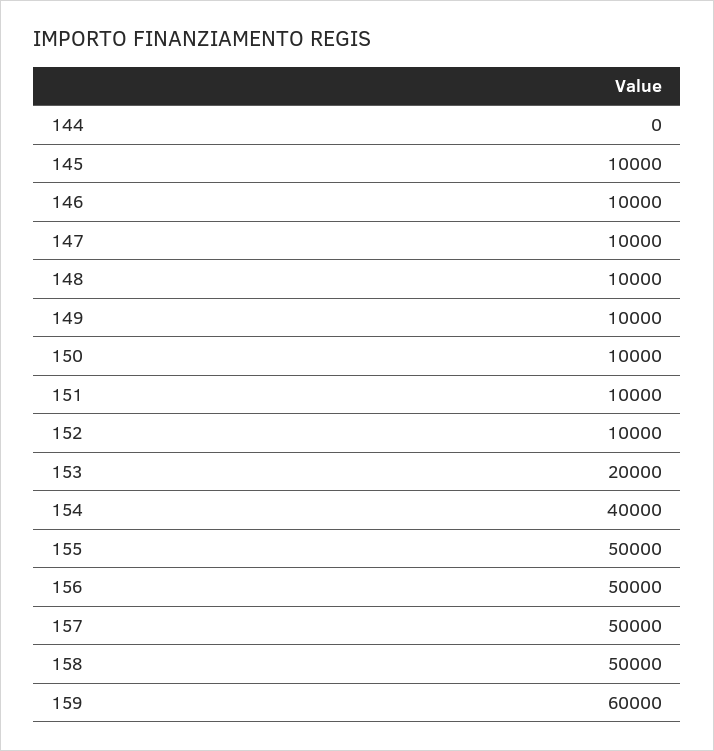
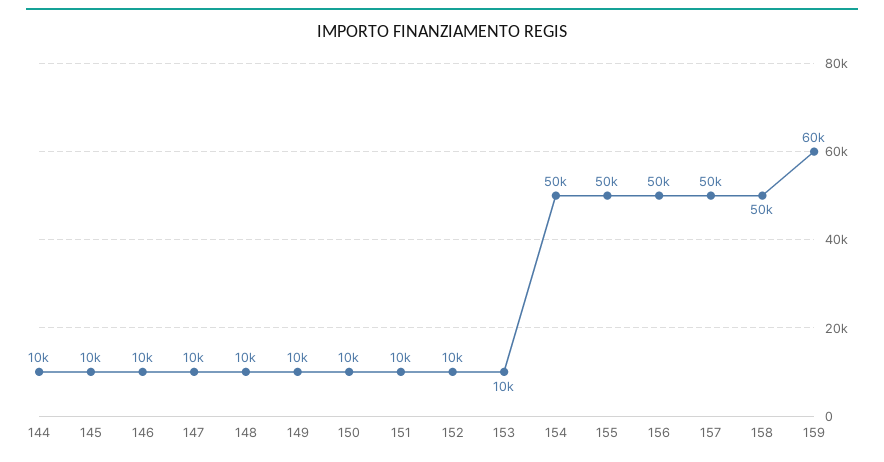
144: 0 -> 10000
153: 20000 -> 10000
154: 40000 -> 50000

